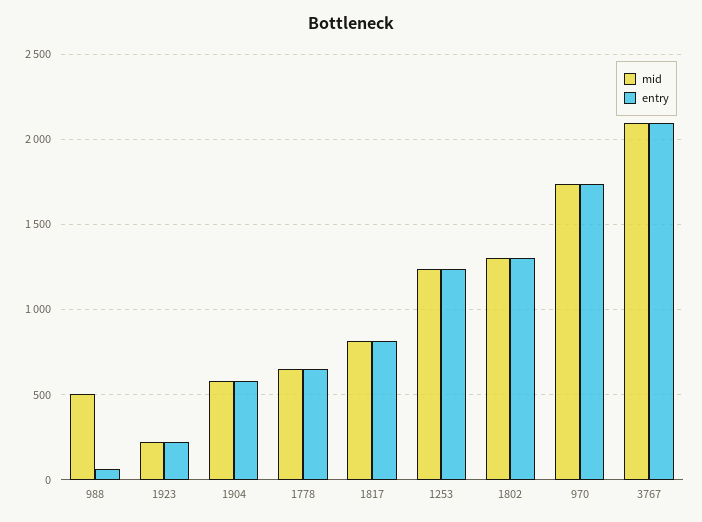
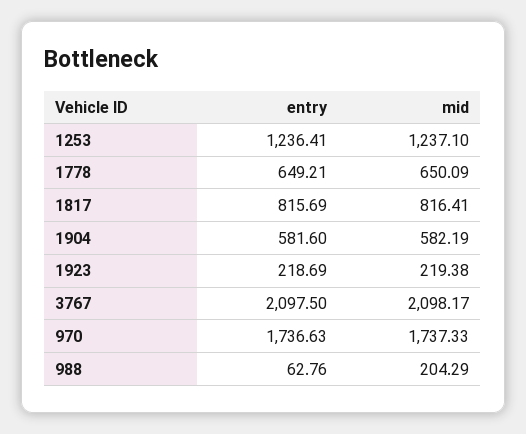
mid, 988: 500 -> 204.29
mid, 1802: 1300 -> none
entry, 1802: 1300 -> none

